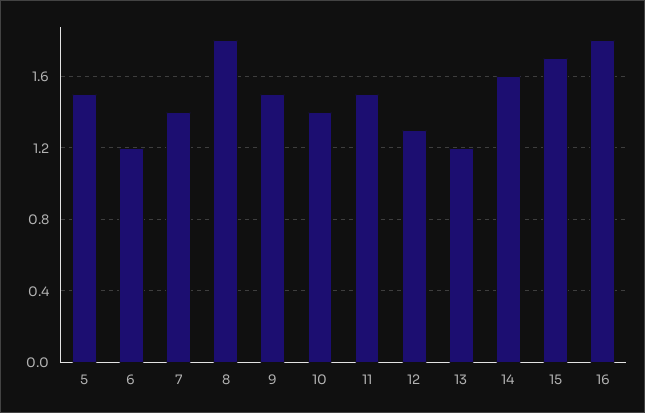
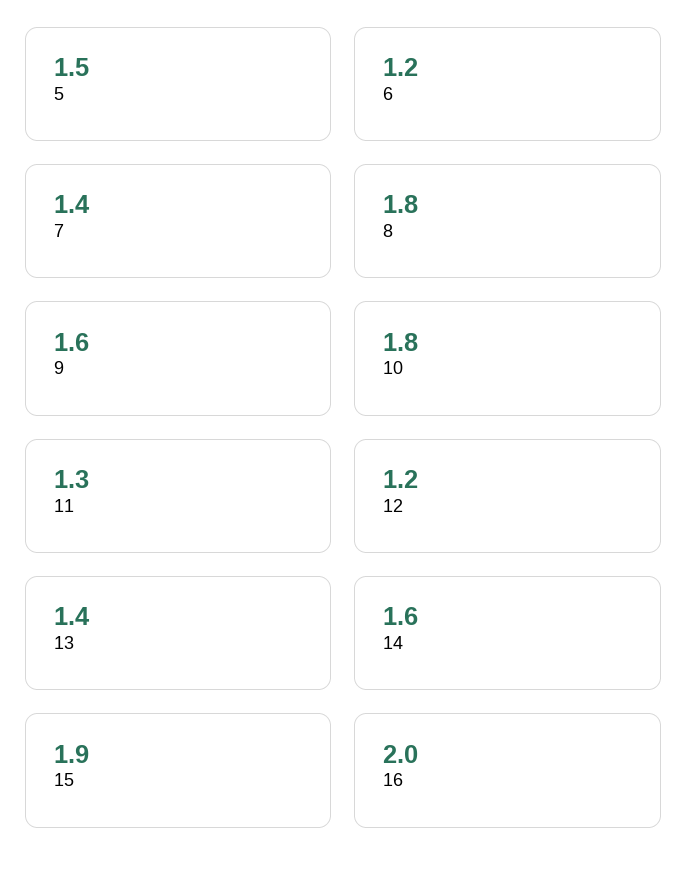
9: 1.5 -> 1.6
10: 1.4 -> 1.8
11: 1.5 -> 1.3
12: 1.3 -> 1.2
13: 1.2 -> 1.4
15: 1.7 -> 1.9
16: 1.8 -> 2

